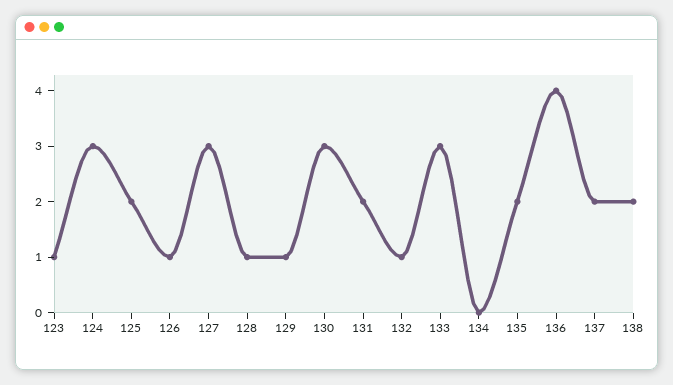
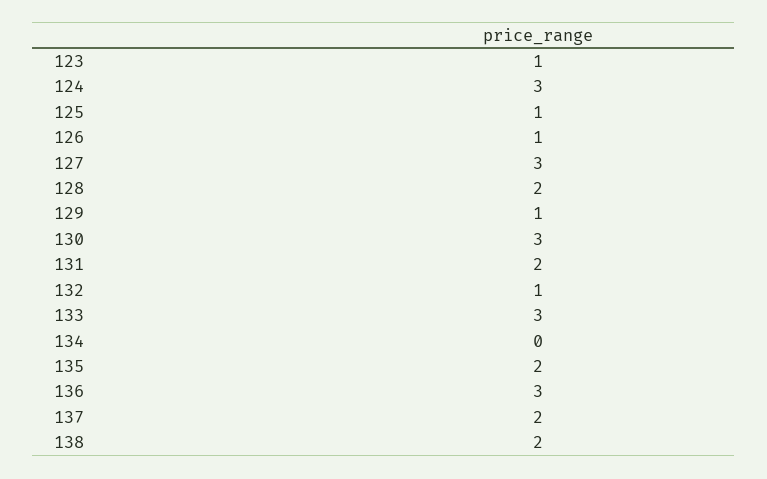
125: 2 -> 1
128: 1 -> 2
136: 4 -> 3

